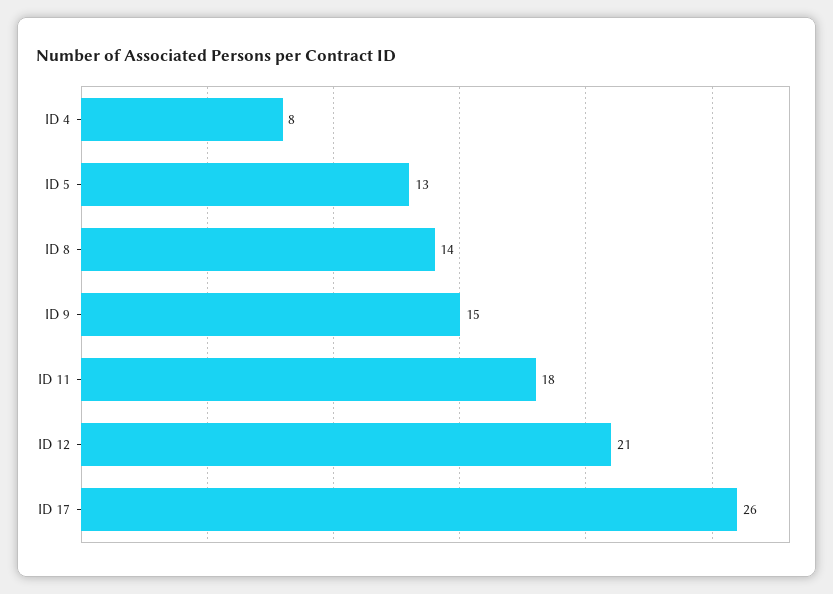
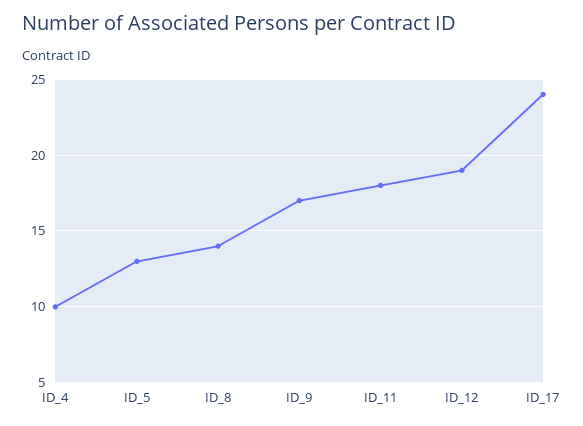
ID 4: 8 -> 10
ID 9: 15 -> 17
ID 12: 21 -> 19
ID 17: 26 -> 24

